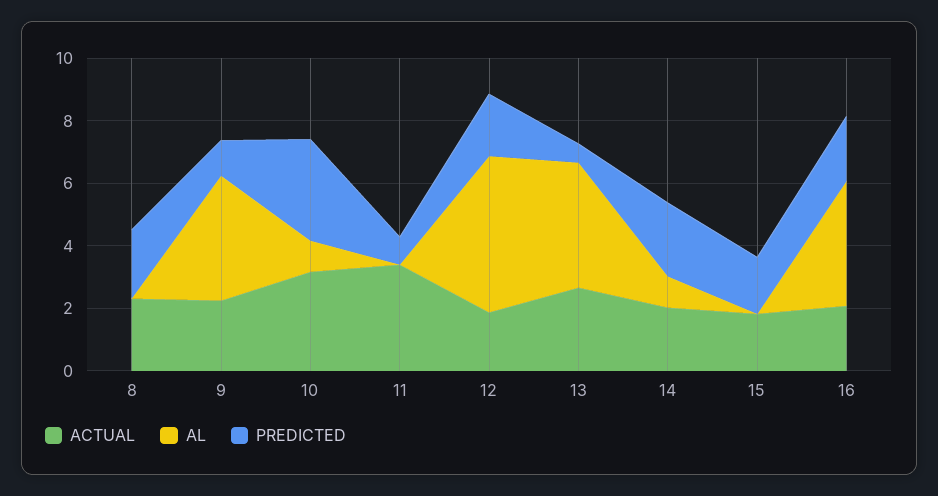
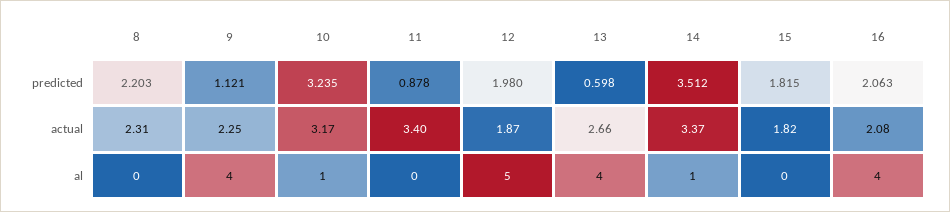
ACTUAL, 14: 2 -> 3.37
PREDICTED, 14: 2.5 -> 3.512

